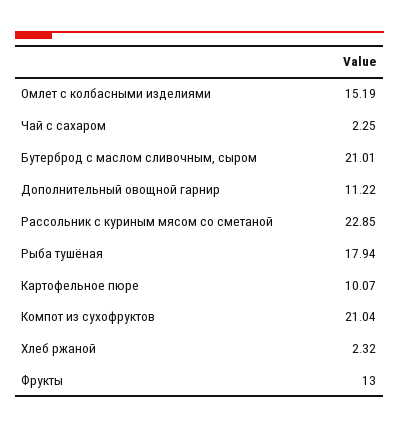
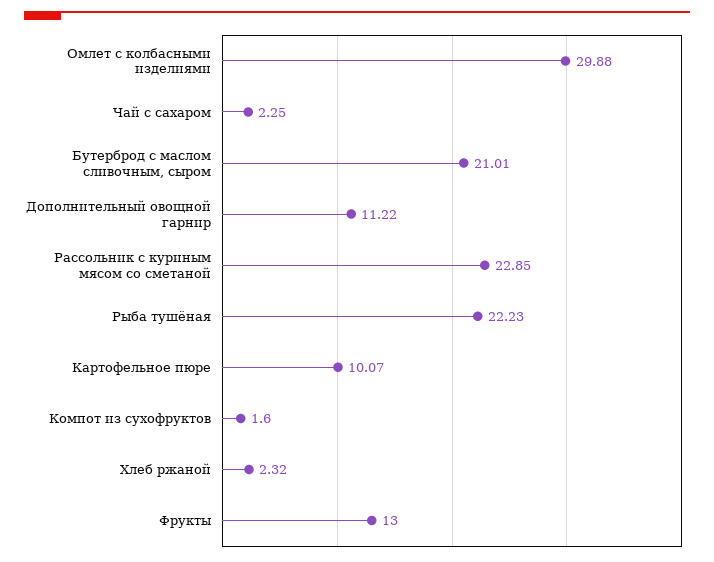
Омлет с колбасными изделиями: 15.19 -> 29.88
Рыба тушёная: 17.94 -> 22.23
Компот из сухофруктов: 21.04 -> 1.6

